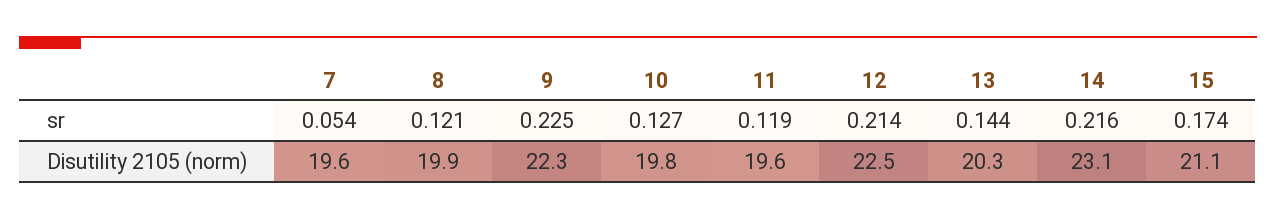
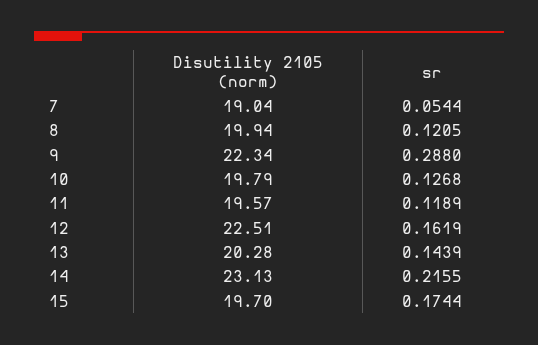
9, sr: 0.225 -> 0.288
12, sr: 0.214 -> 0.1619
7, Disutility 2105 (norm): 19.6 -> 19.04
15, Disutility 2105 (norm): 21.1 -> 19.7

